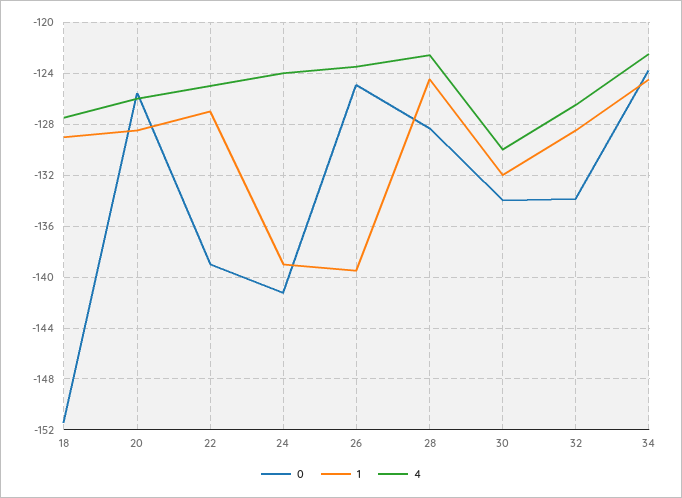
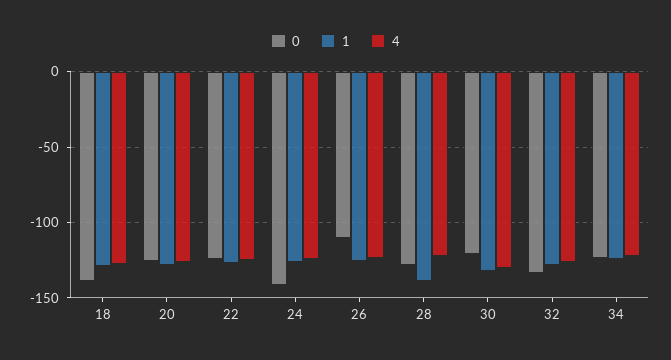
0, 18: -151.5 -> -140
0, 22: -139 -> -125
1, 24: -139 -> -125
0, 26: -125 -> -110
1, 26: -139.5 -> -125
1, 28: -124.5 -> -140
0, 30: -134 -> -120

